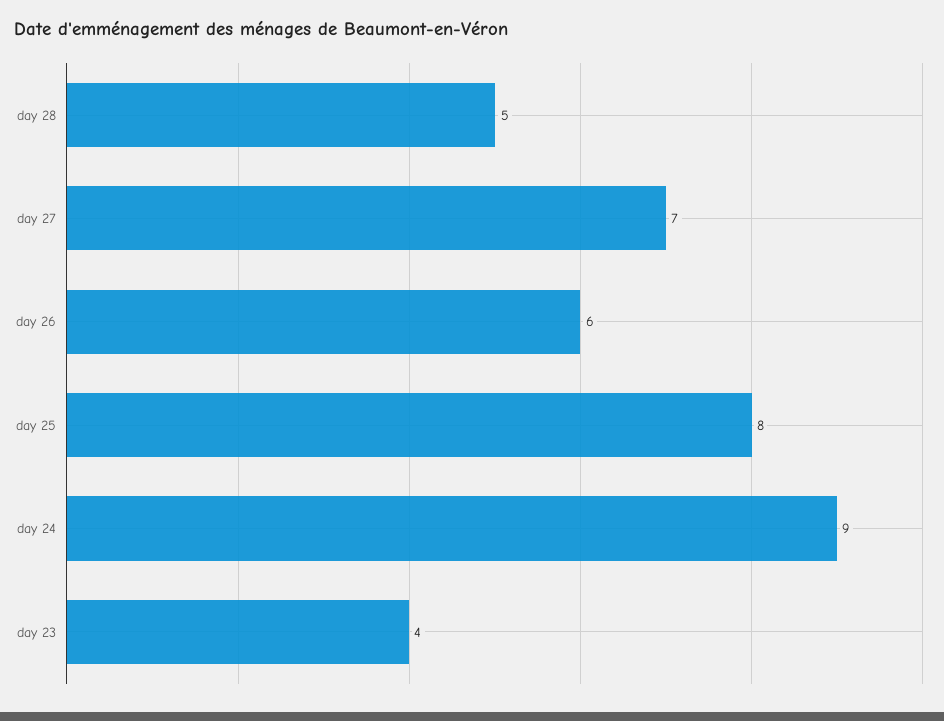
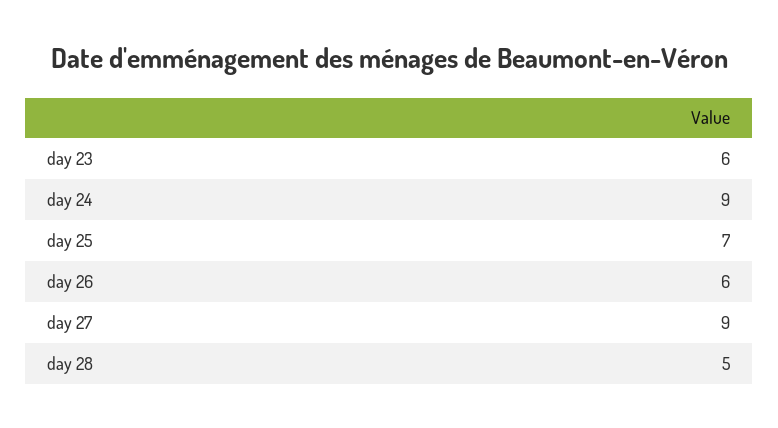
day 27: 7 -> 9
day 25: 8 -> 7
day 23: 4 -> 6

